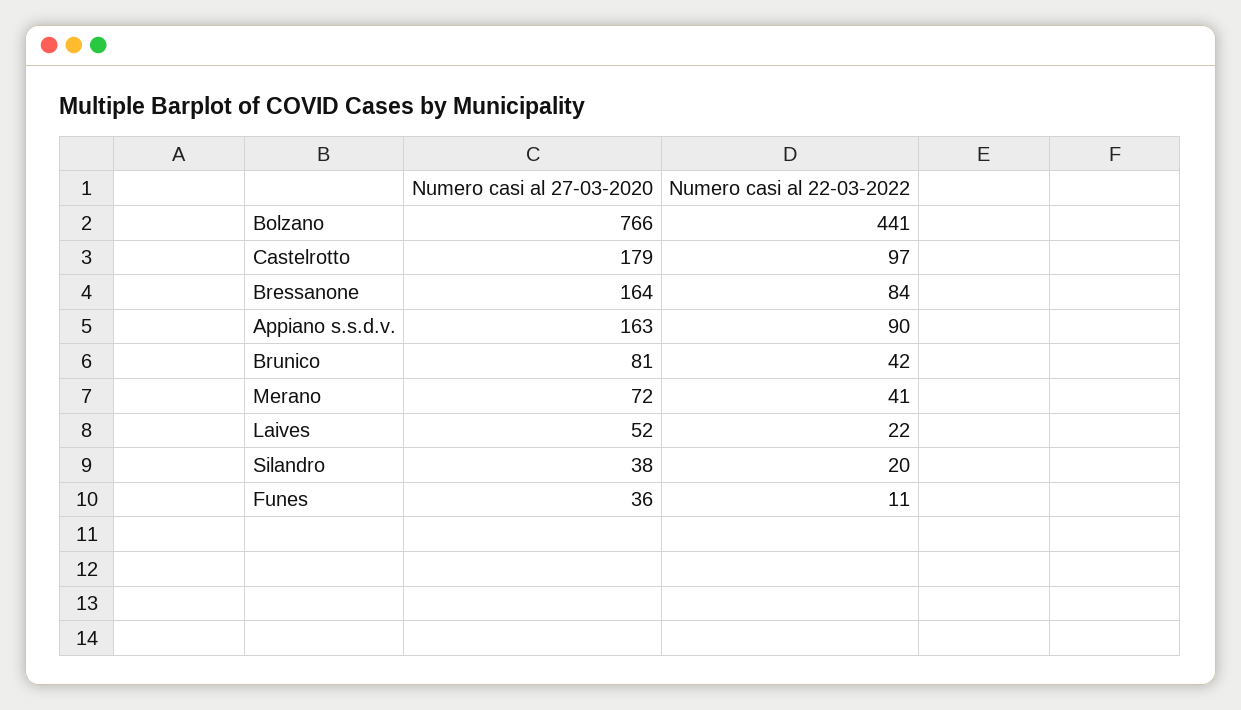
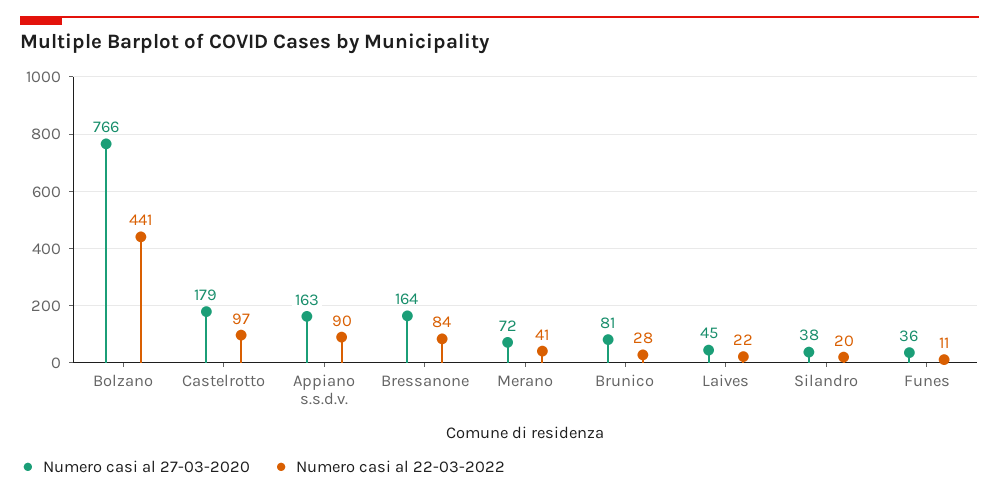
Numero casi al 22-03-2022, Brunico: 42 -> 28
Numero casi al 27-03-2020, Laives: 52 -> 45

